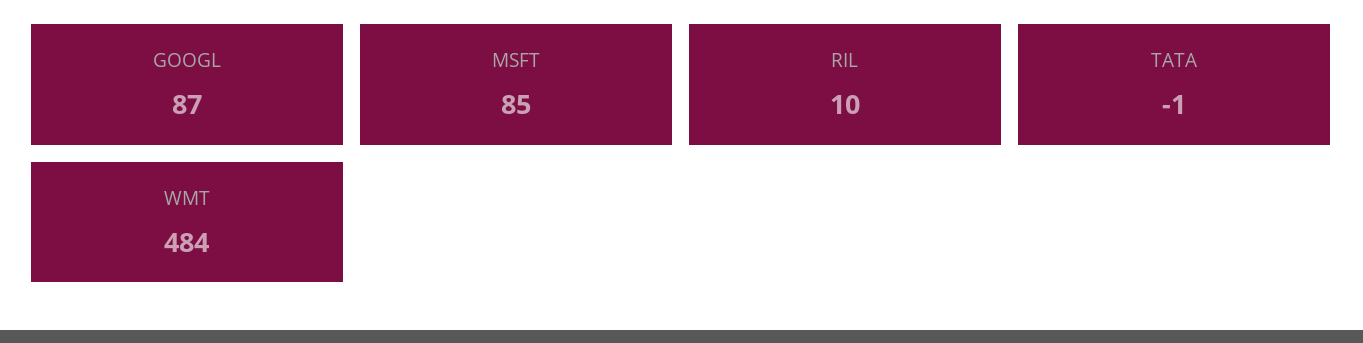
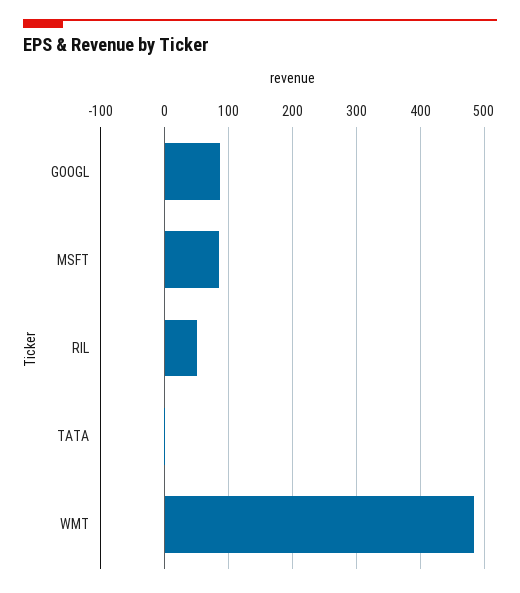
RIL: 10 -> 50

